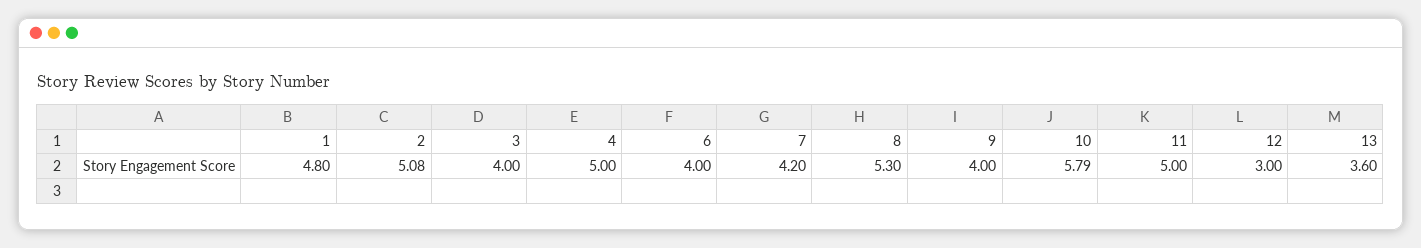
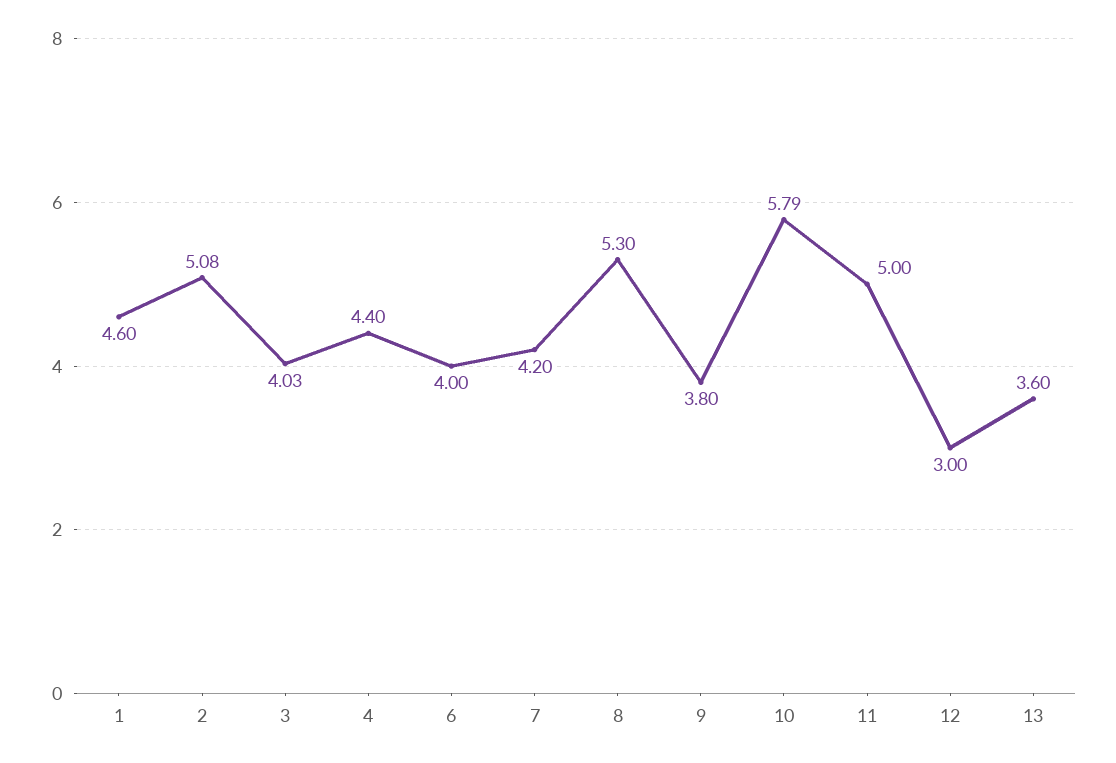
1: 4.8 -> 4.6
3: 4 -> 4.03
4: 5 -> 4.4
9: 4 -> 3.8

